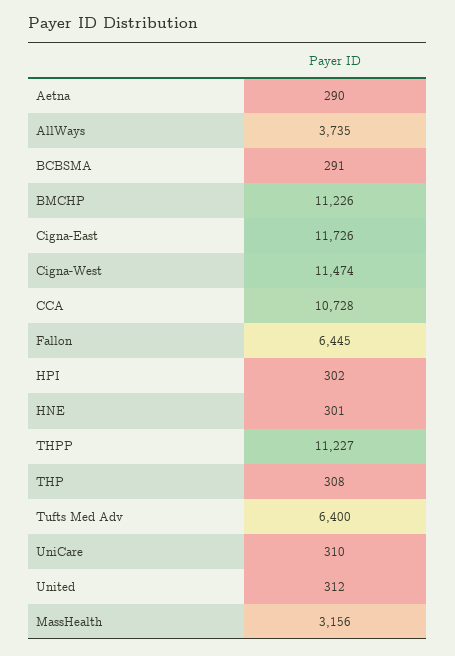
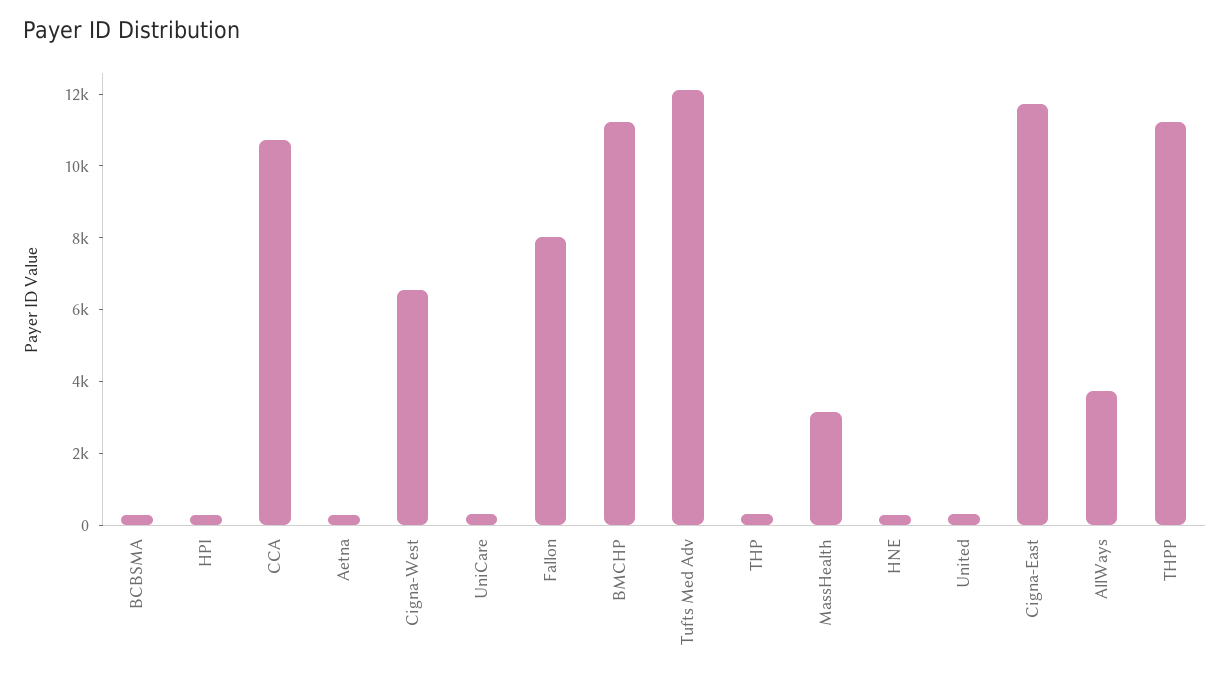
Cigna-West: 11474 -> 6500
Fallon: 6445 -> 8000
Tufts Med Adv: 6400 -> 12000

